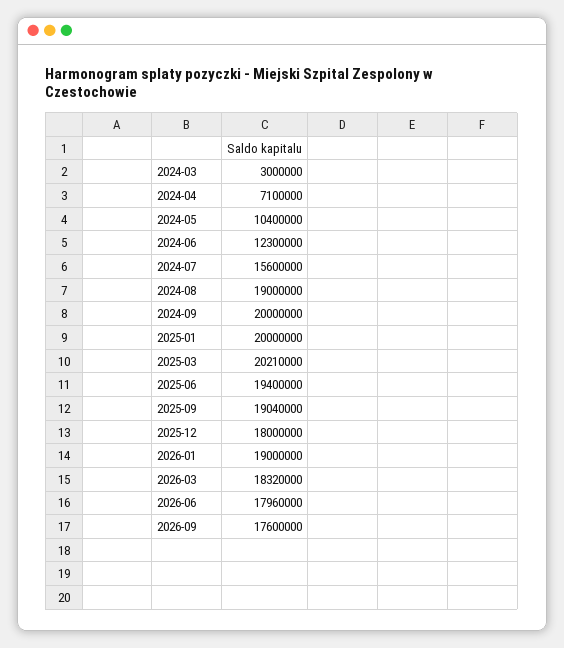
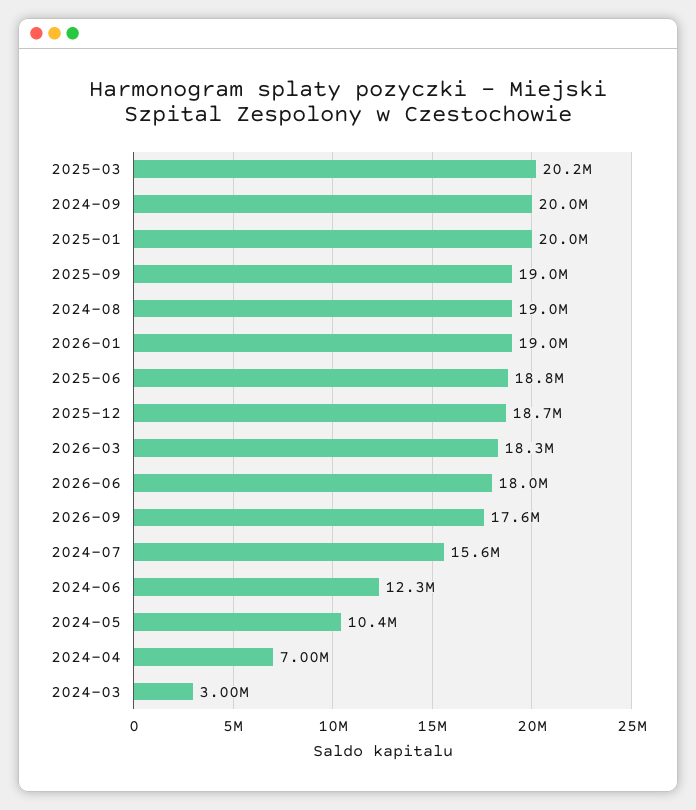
2024-04: 7100000 -> 7000000
2025-06: 19400000 -> 18800000
2025-12: 18000000 -> 18700000

